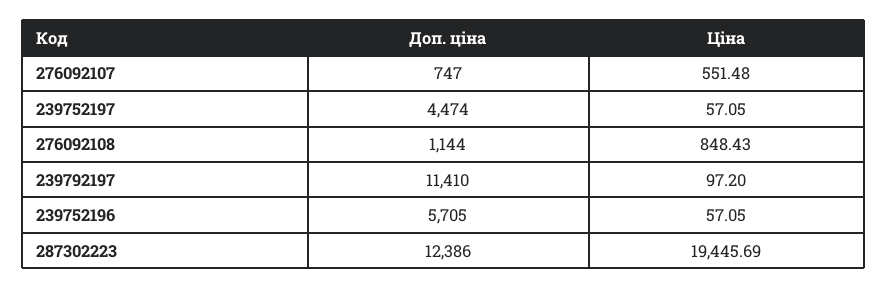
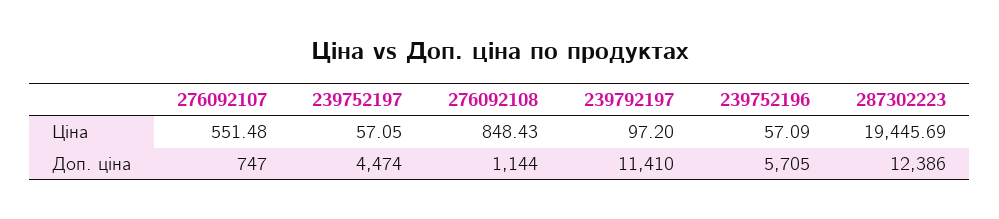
Ціна, 239752196: 57.05 -> 57.09

